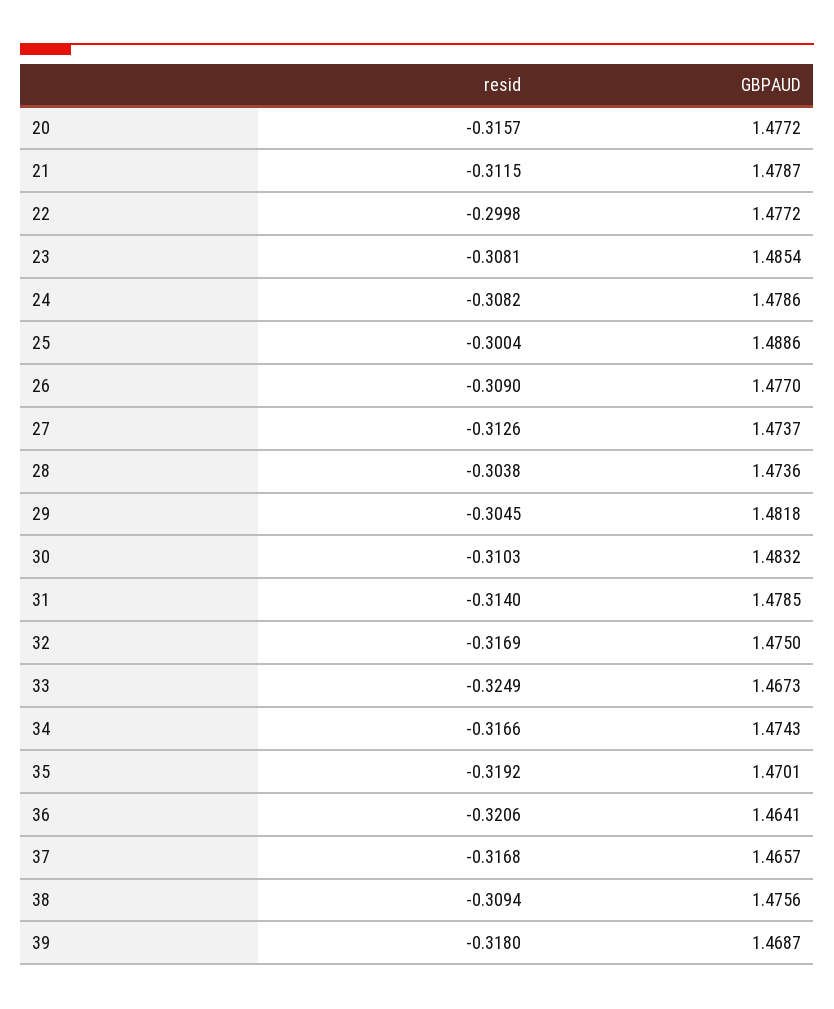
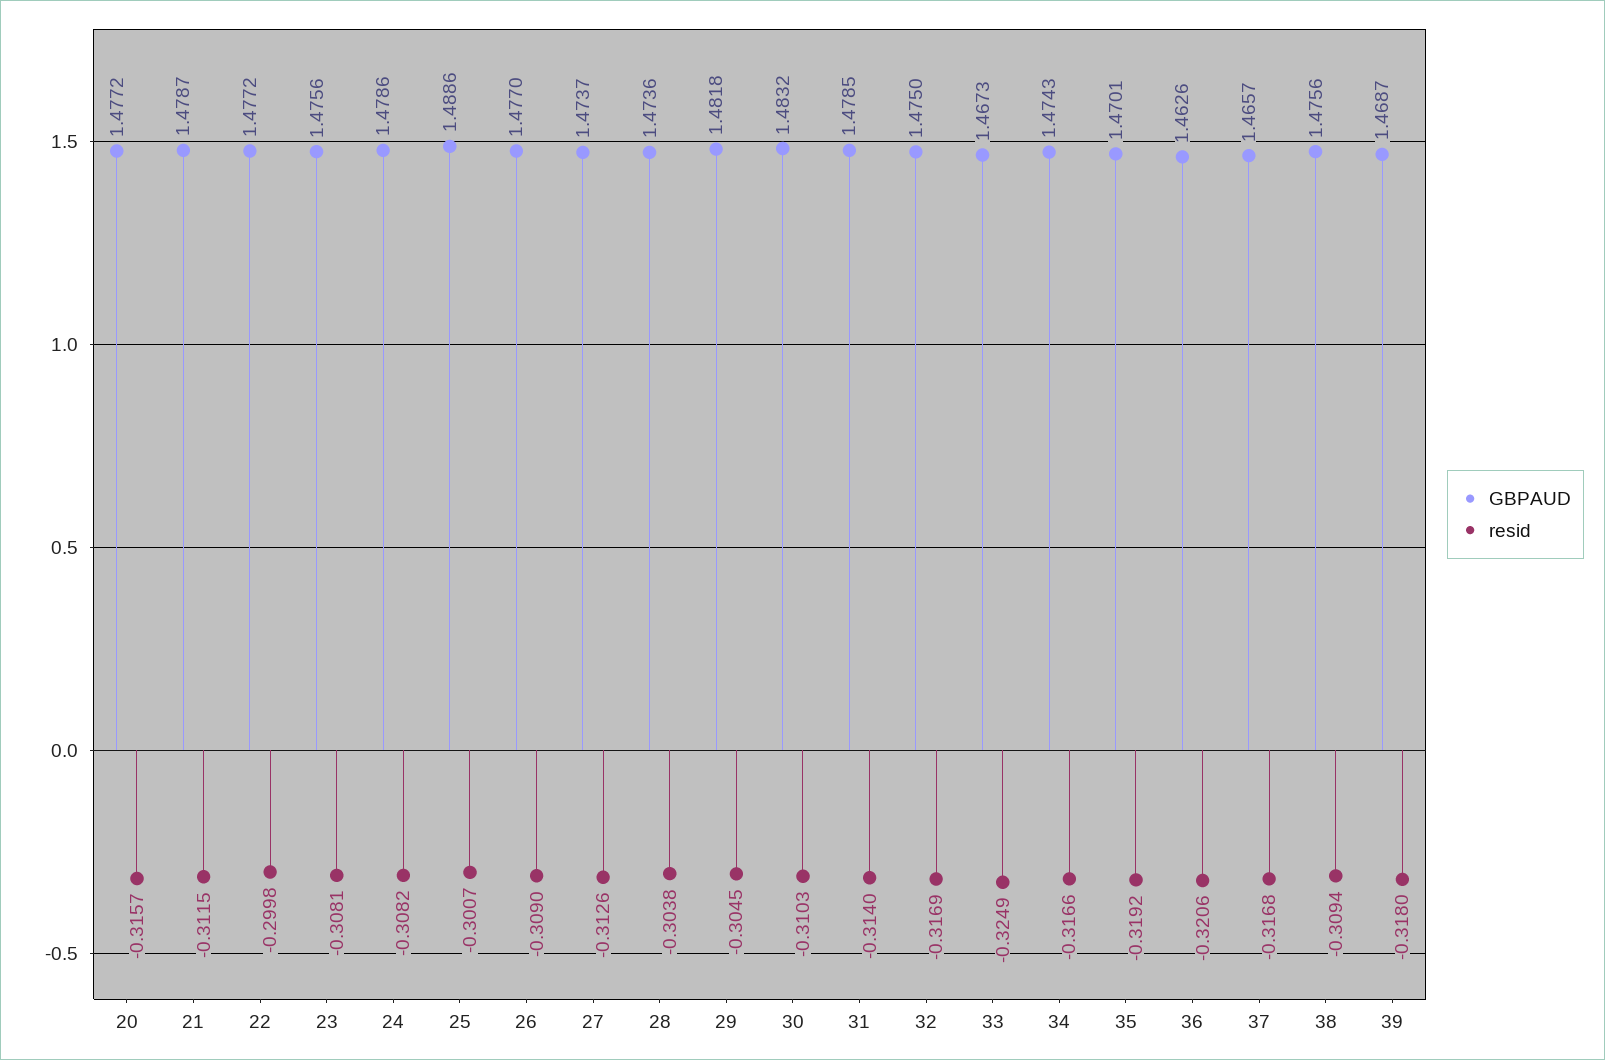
GBPAUD, 23: 1.4854 -> 1.4756
resid, 25: -0.3004 -> -0.3007
GBPAUD, 36: 1.4641 -> 1.4626

